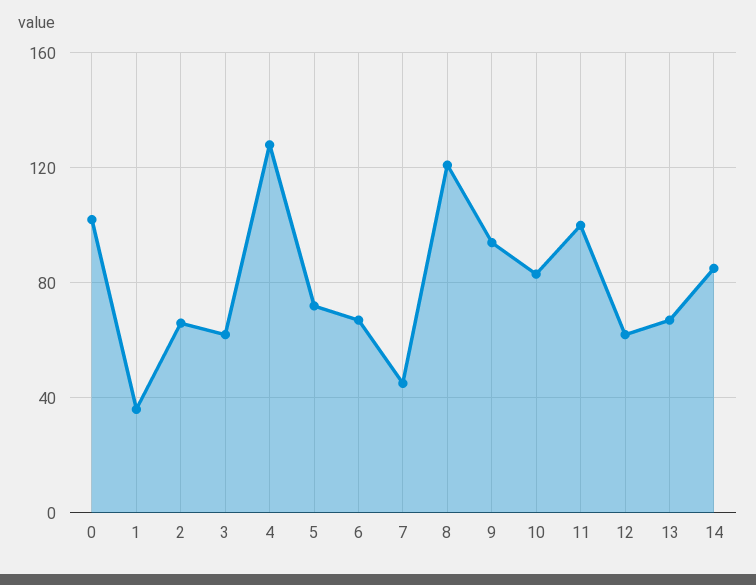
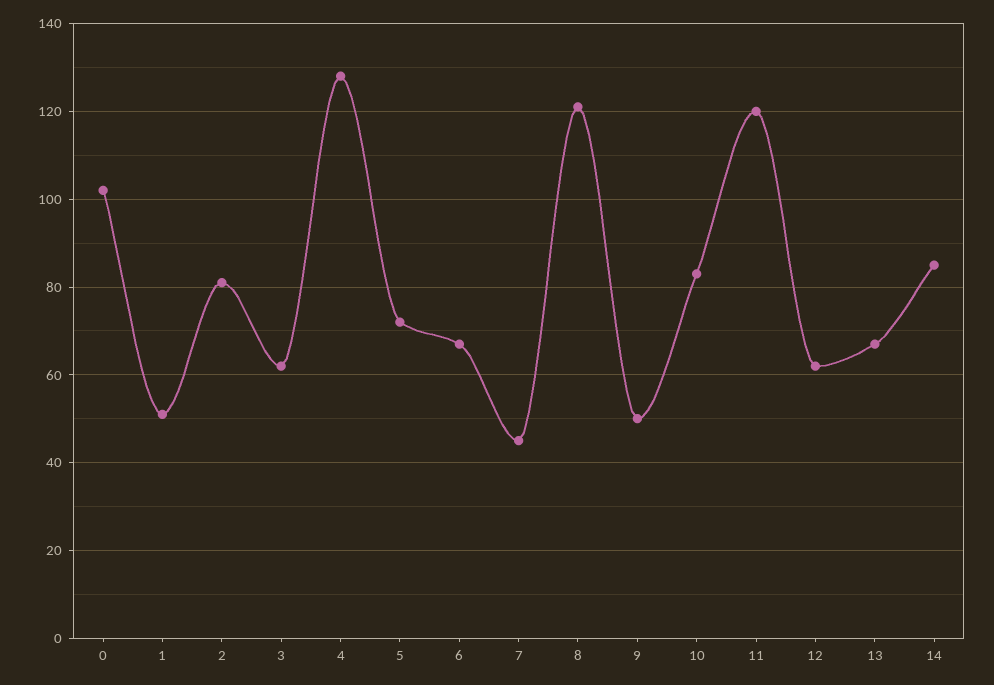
1: 35 -> 50
2: 65 -> 80
9: 95 -> 50
11: 100 -> 120

